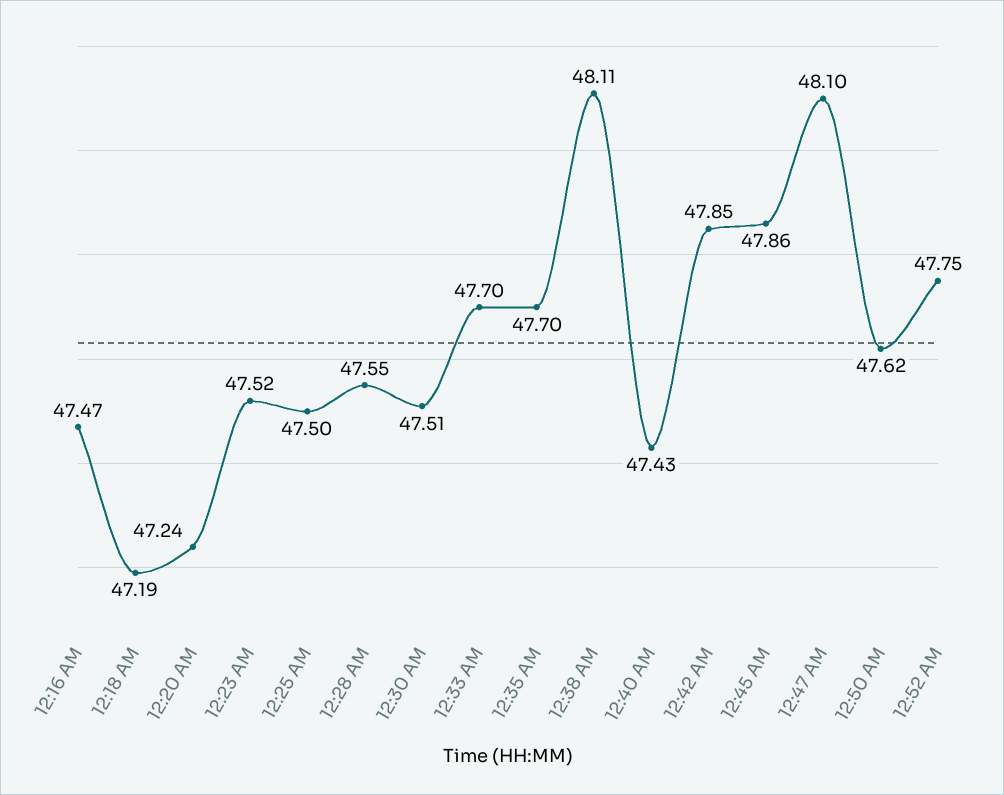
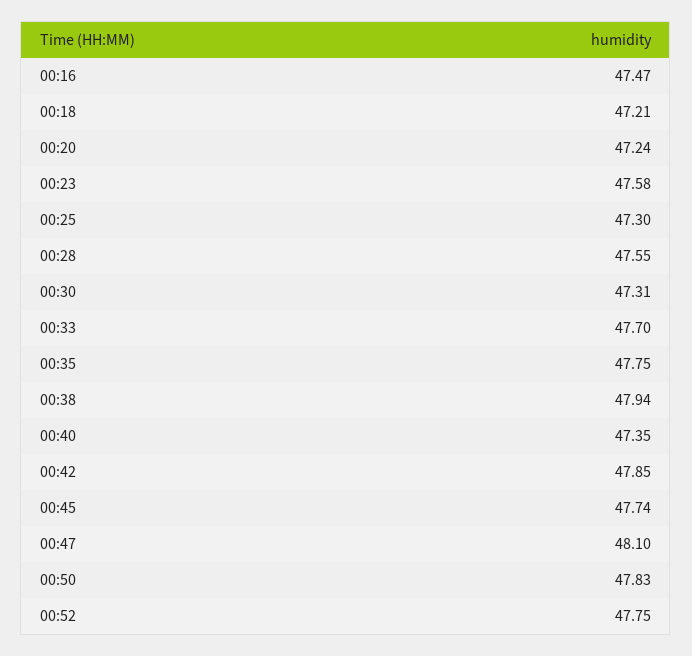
12:18 AM: 47.19 -> 47.21
12:23 AM: 47.52 -> 47.58
12:25 AM: 47.5 -> 47.3
12:30 AM: 47.51 -> 47.31
12:35 AM: 47.7 -> 47.75
12:38 AM: 48.11 -> 47.94
12:40 AM: 47.43 -> 47.35
12:45 AM: 47.86 -> 47.74
12:50 AM: 47.62 -> 47.83

